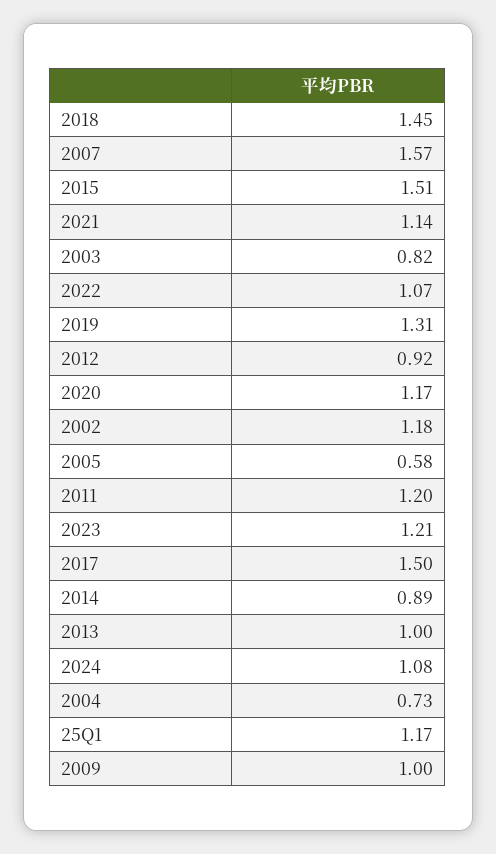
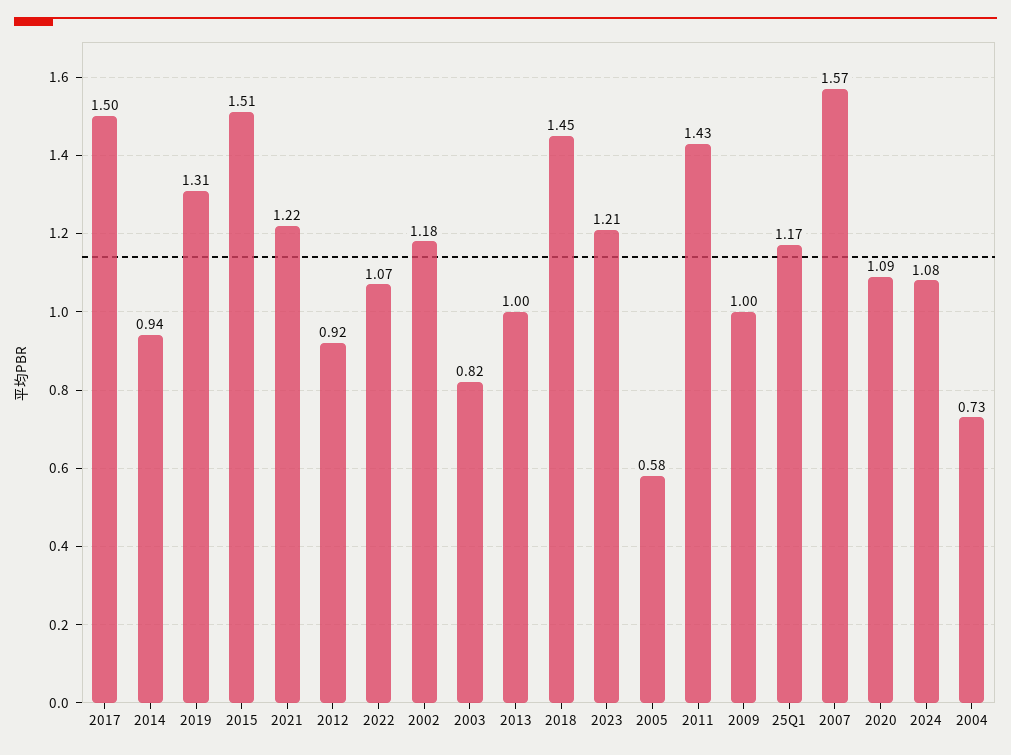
2021: 1.14 -> 1.22
2020: 1.17 -> 1.09
2011: 1.2 -> 1.43
2014: 0.89 -> 0.94

